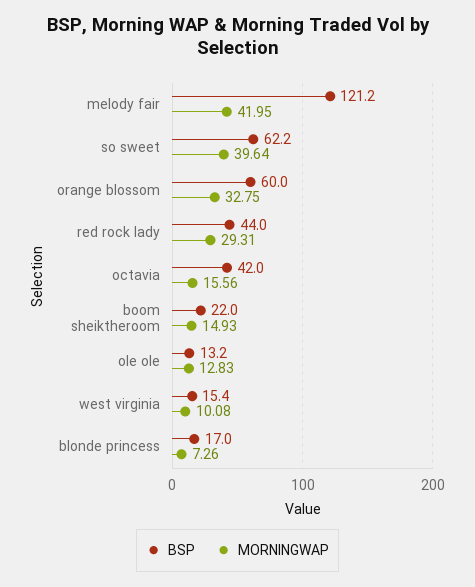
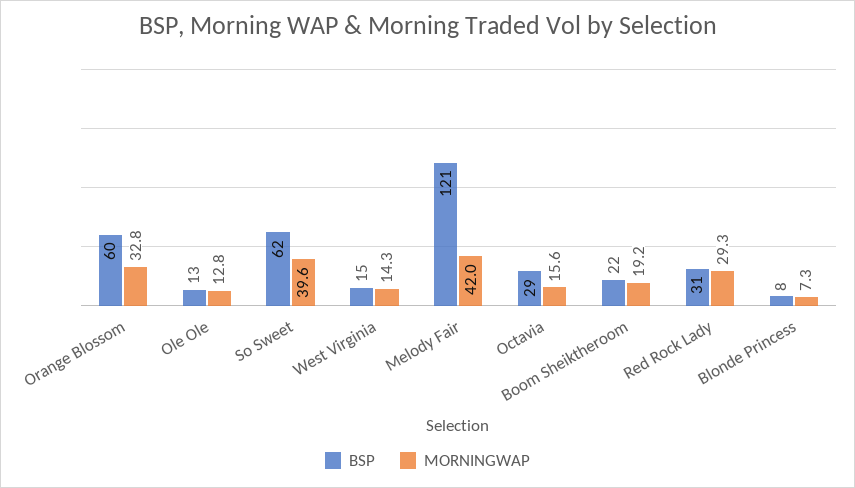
BSP, red rock lady: 44 -> 31
BSP, octavia: 42 -> 29
MORNINGWAP, boom sheiktheroom: 14.93 -> 19.2
MORNINGWAP, west virginia: 10.08 -> 14.3
BSP, blonde princess: 17 -> 8

